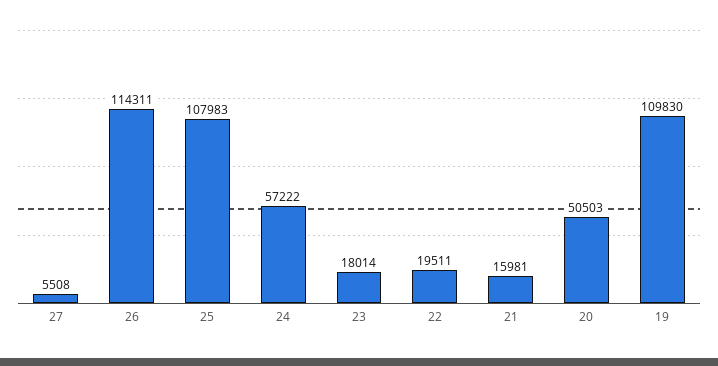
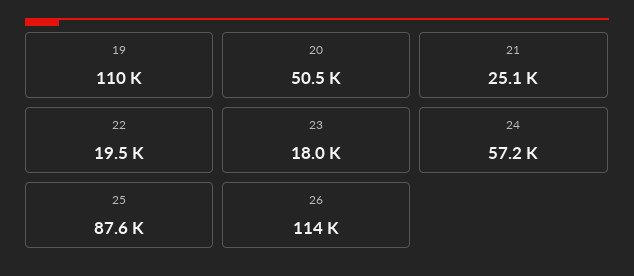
27: 5508 -> none
25: 107983 -> 87600
21: 15981 -> 25100

